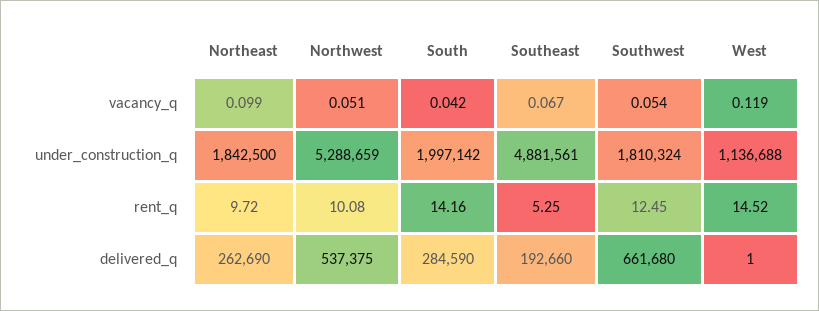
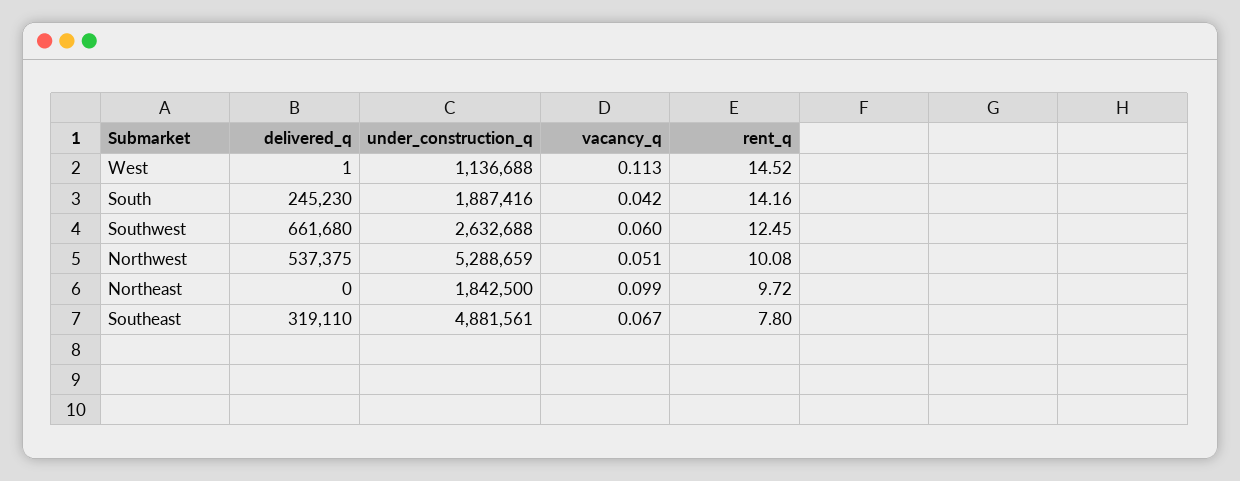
Southwest, vacancy_q: 0.054 -> 0.06
West, vacancy_q: 0.119 -> 0.113
South, under_construction_q: 1997142 -> 1887416
Southwest, under_construction_q: 1810324 -> 2632688
Southeast, rent_q: 5.25 -> 7.8
Northeast, delivered_q: 262690 -> 0
South, delivered_q: 284590 -> 245230
Southeast, delivered_q: 192660 -> 319110

